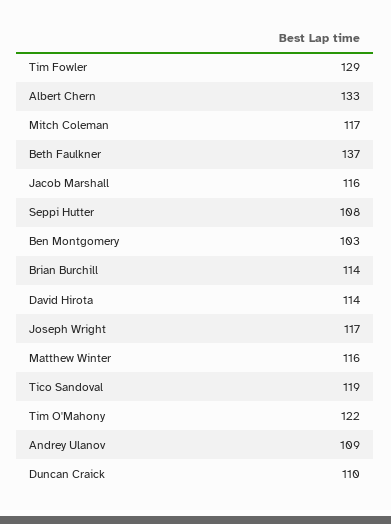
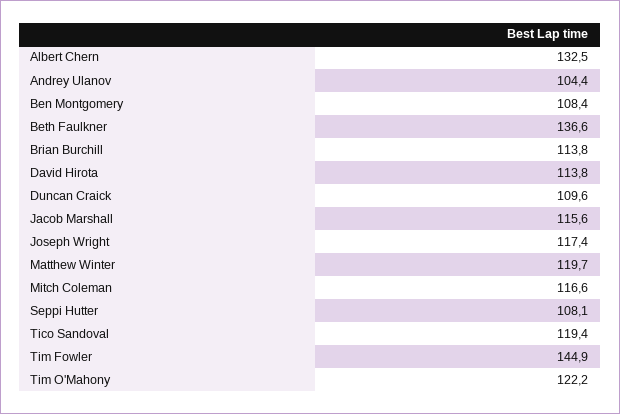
Tim Fowler: 129 -> 144.9
Ben Montgomery: 103 -> 108.4
Matthew Winter: 116 -> 119.7
Andrey Ulanov: 109 -> 104.4

